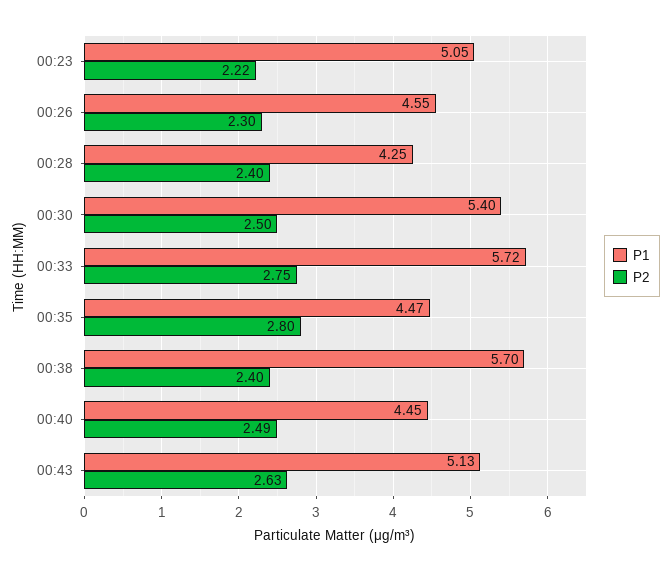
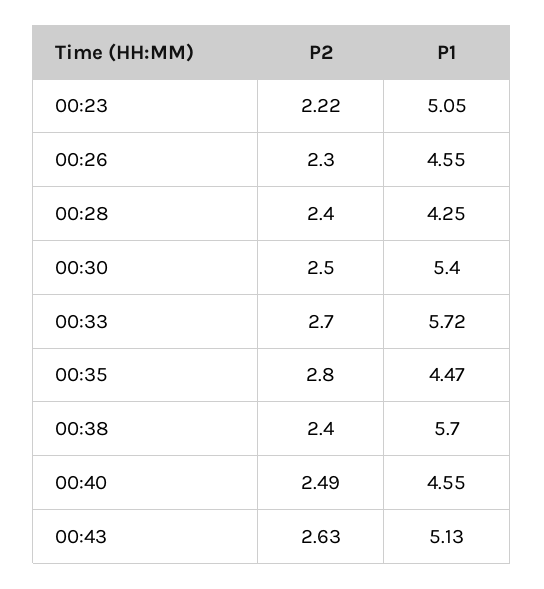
P2, 00:33: 2.75 -> 2.7
P1, 00:40: 4.45 -> 4.55

